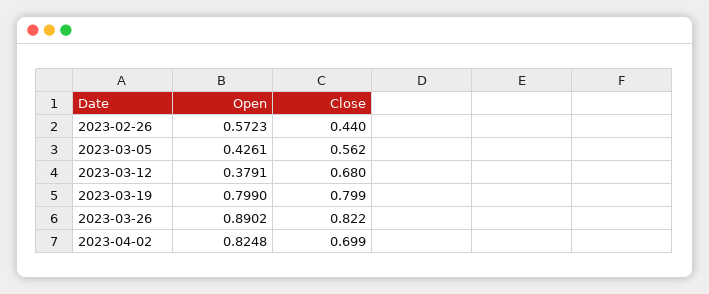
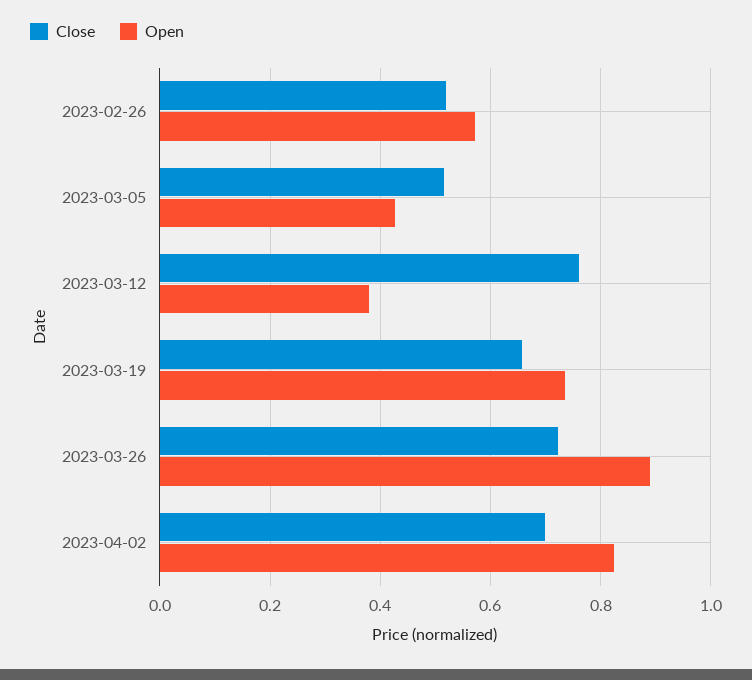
Close, 2023-02-26: 0.44 -> 0.52
Close, 2023-03-05: 0.562 -> 0.52
Close, 2023-03-12: 0.68 -> 0.76
Open, 2023-03-19: 0.799 -> 0.74
Close, 2023-03-19: 0.799 -> 0.66
Close, 2023-03-26: 0.822 -> 0.72

